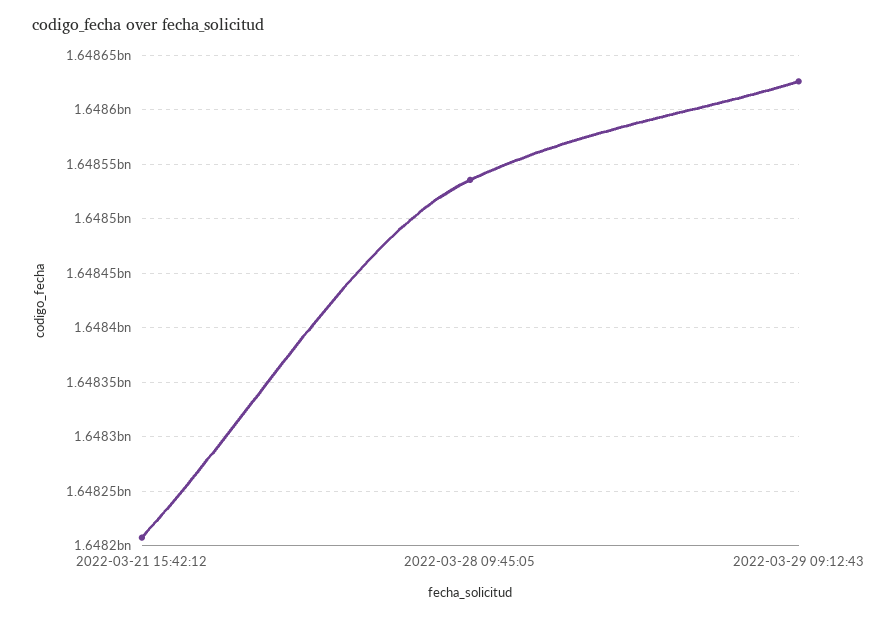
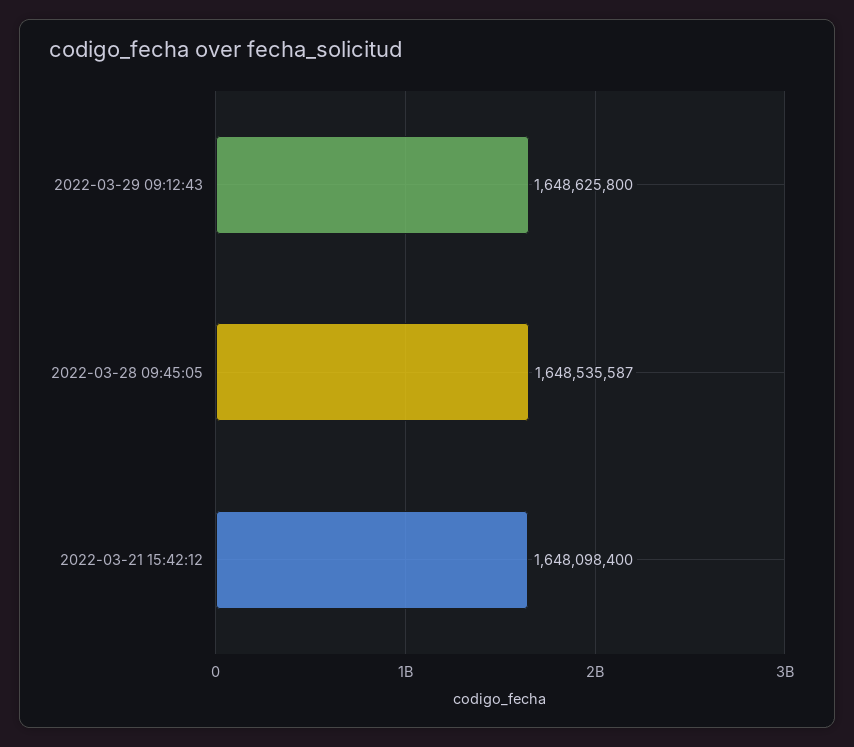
2022-03-21 15:42:12: 1648210000 -> 1648098400

